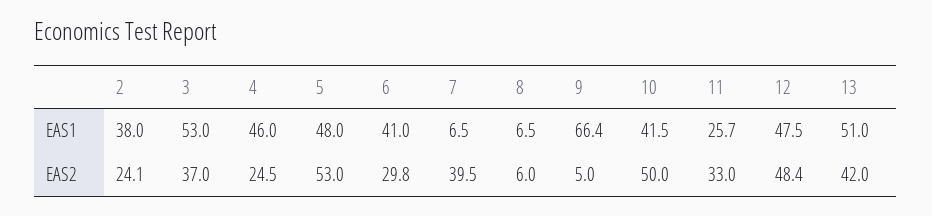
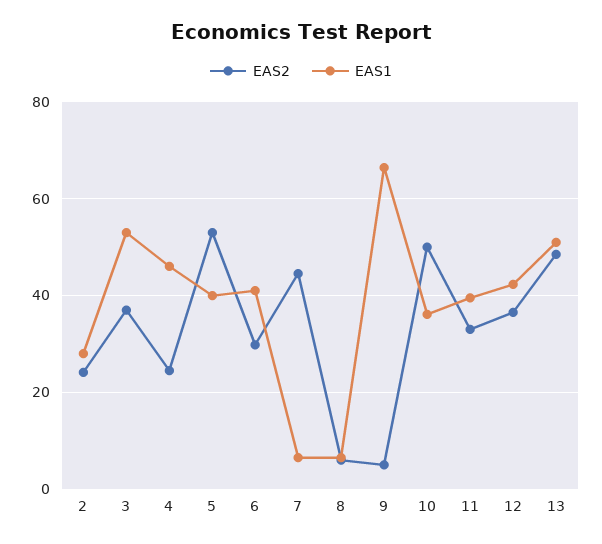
EAS1, 2: 38 -> 28
EAS1, 5: 48 -> 40
EAS1, 10: 41.5 -> 36
EAS1, 11: 25.7 -> 40
EAS1, 12: 47.5 -> 42
EAS2, 7: 39.5 -> 44
EAS2, 12: 48.4 -> 36
EAS2, 13: 42 -> 48

